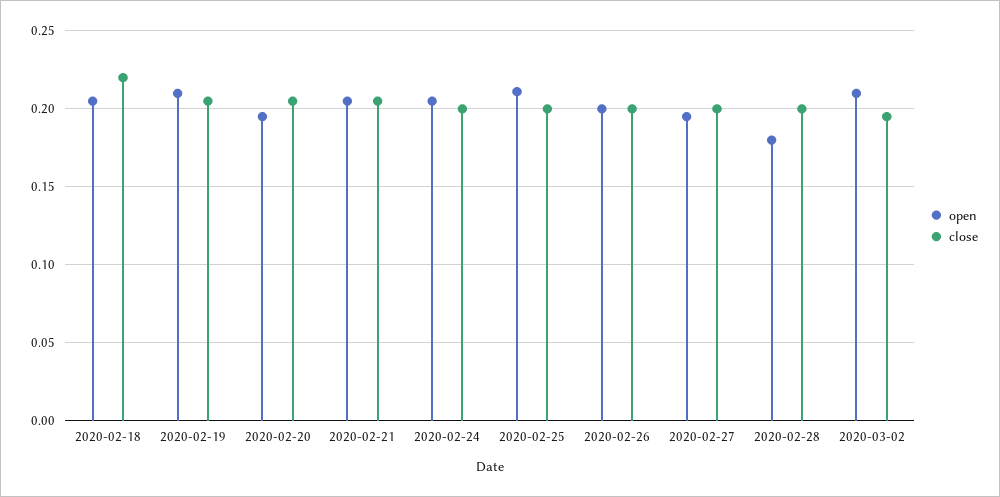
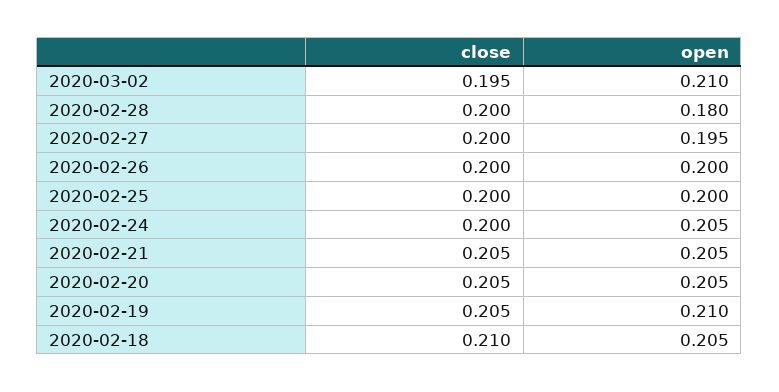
close, 2020-02-18: 0.22 -> 0.21
open, 2020-02-20: 0.195 -> 0.205
open, 2020-02-25: 0.21 -> 0.2

